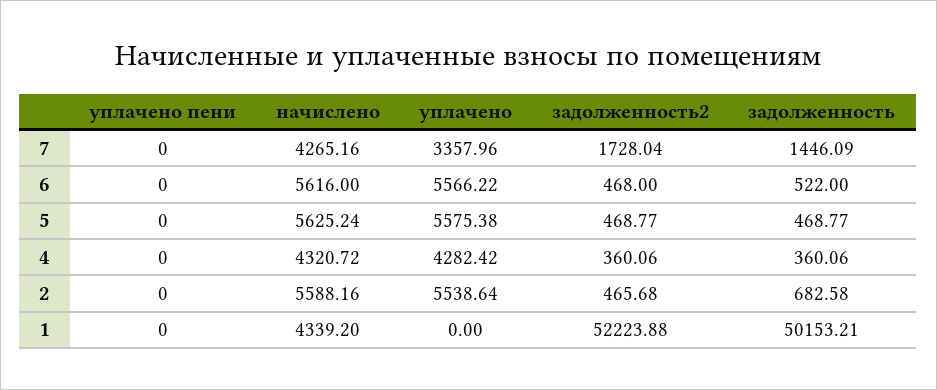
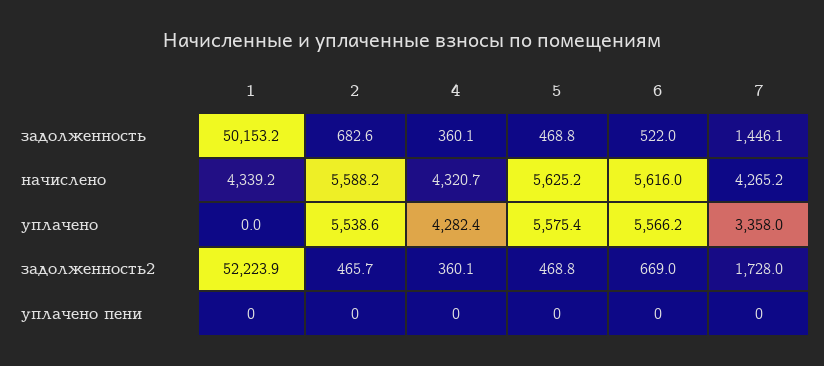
задолженность2, 6: 468 -> 669

